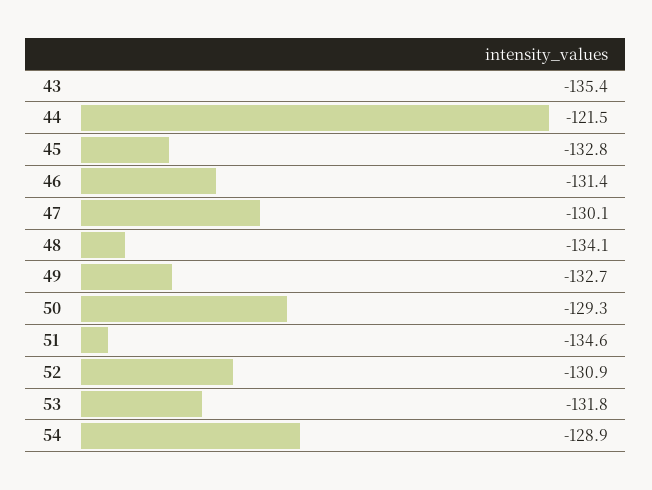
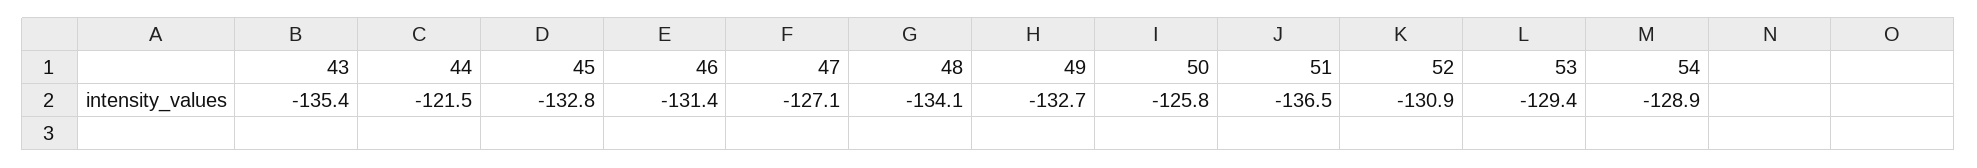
47: -130.1 -> -127.1
50: -129.3 -> -125.8
51: -134.6 -> -136.5
53: -131.8 -> -129.4

